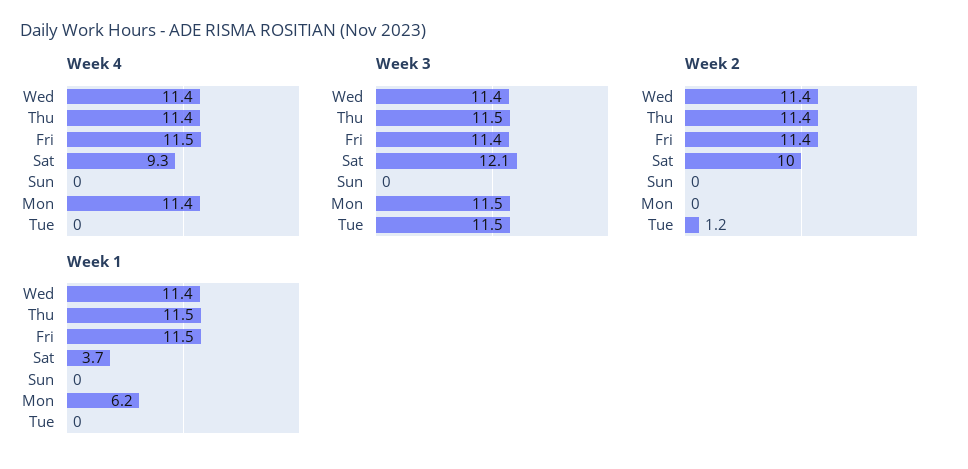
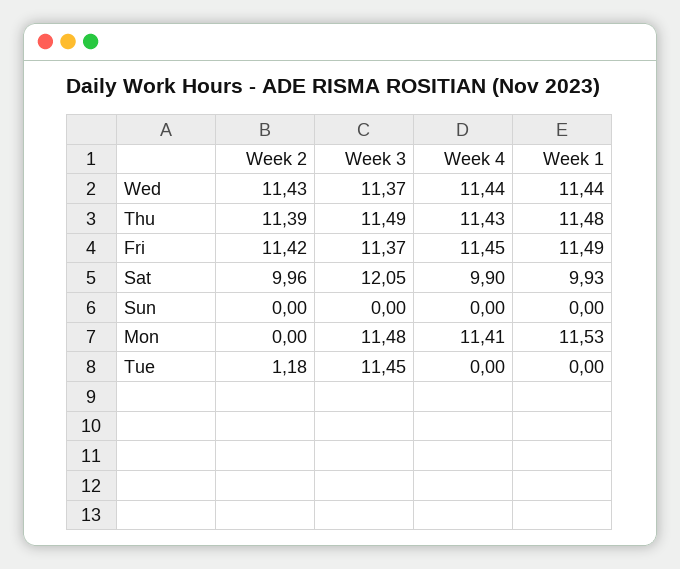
Week 4, Sat: 9.3 -> 9.9
Week 1, Sat: 3.7 -> 9.93
Week 1, Mon: 6.2 -> 11.53

